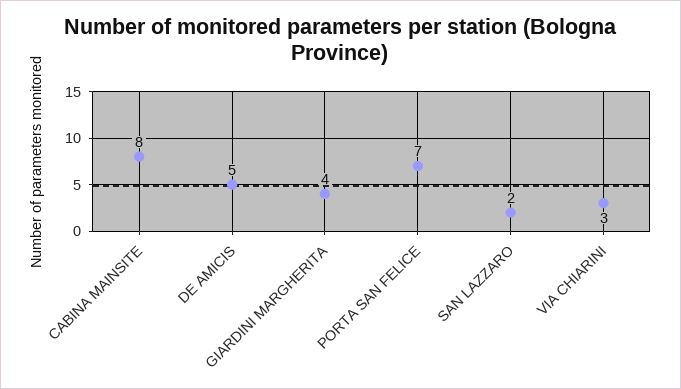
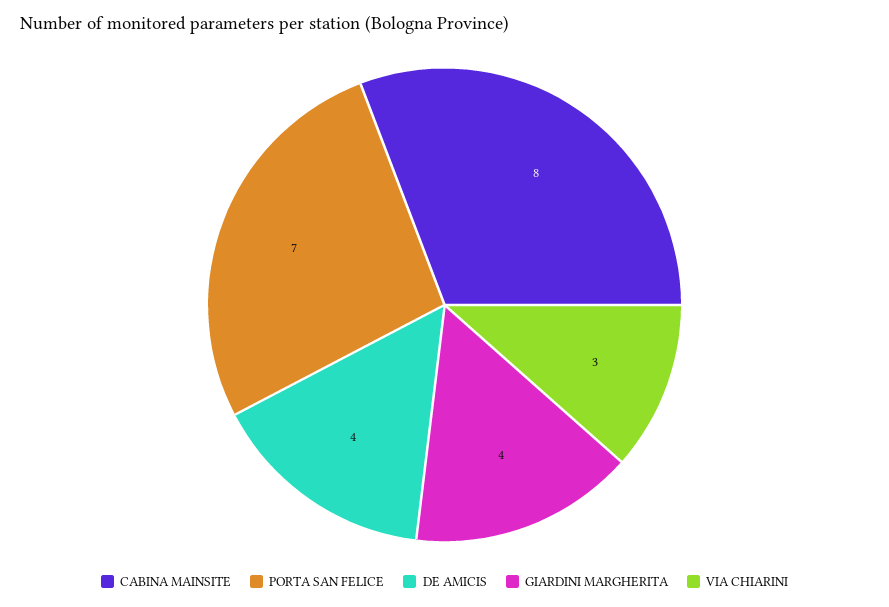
DE AMICIS: 5 -> 4
SAN LAZZARO: 2 -> none

